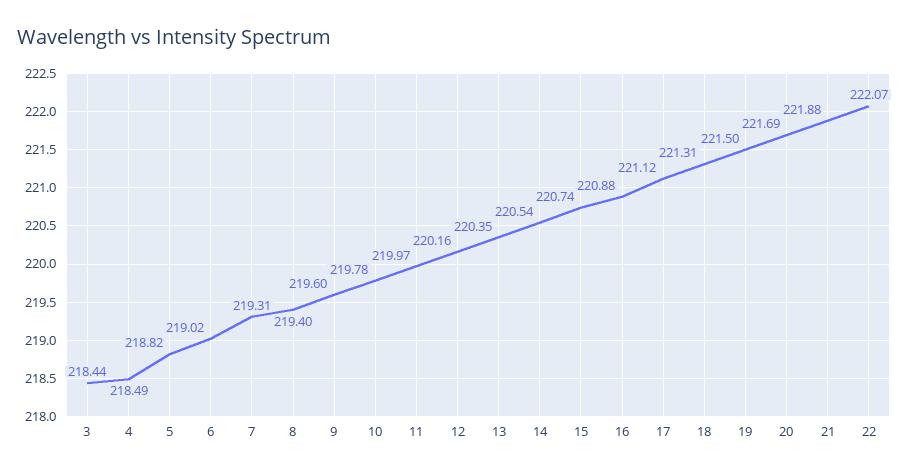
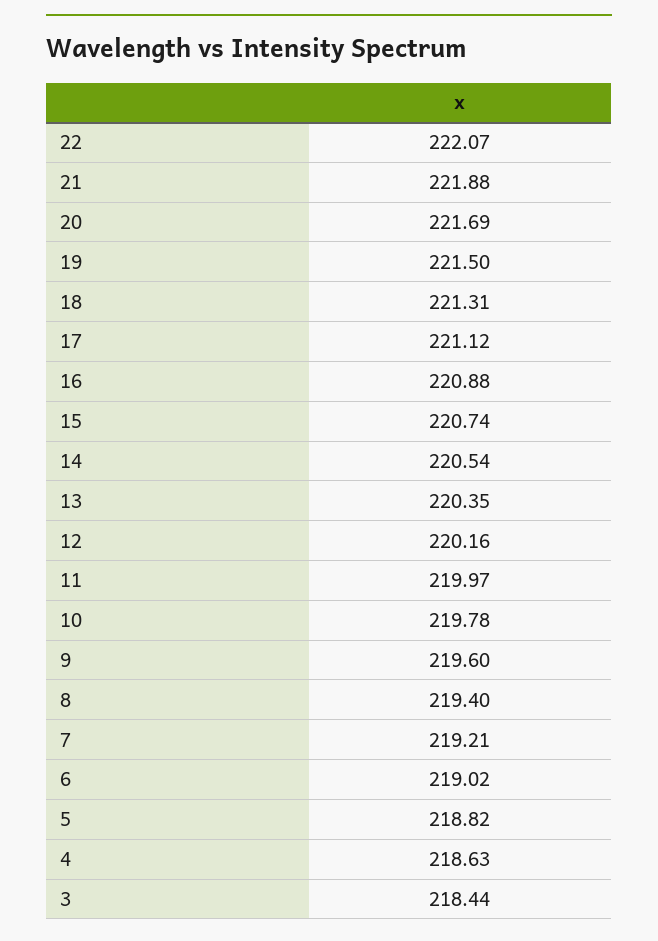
4: 218.49 -> 218.63
7: 219.31 -> 219.21

